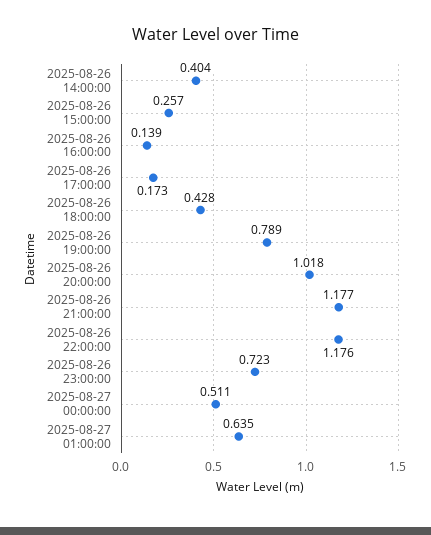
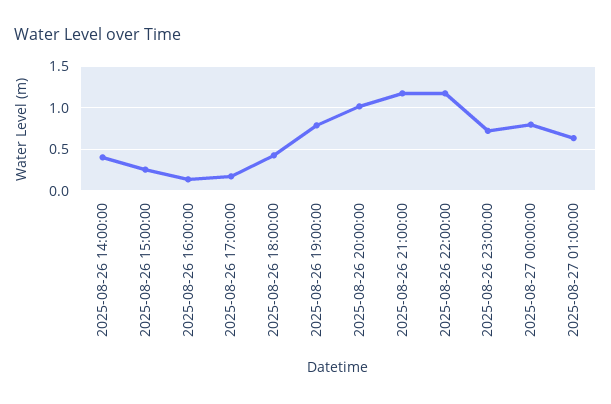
2025-08-27 00:00:00: 0.511 -> 0.8

